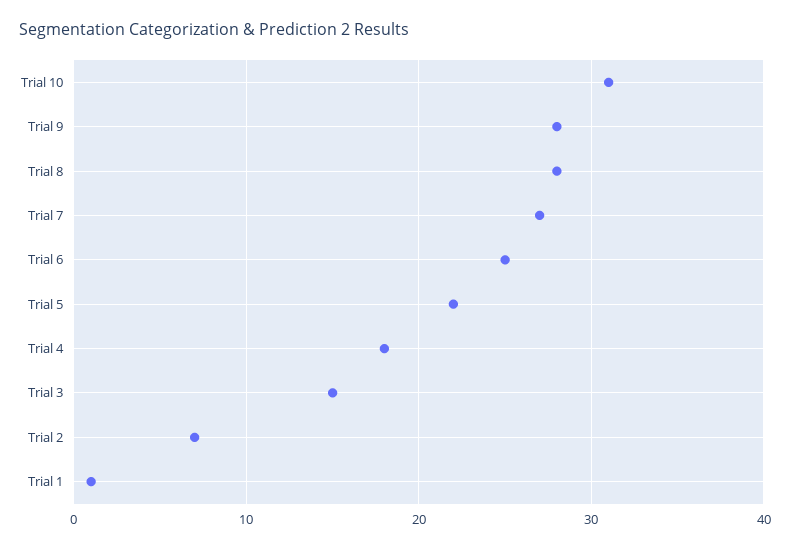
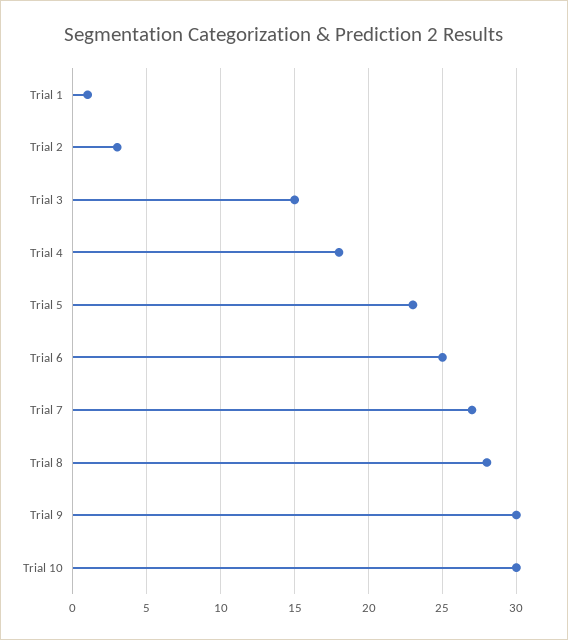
Trial 10: 31 -> 30
Trial 9: 28 -> 30
Trial 5: 22 -> 23
Trial 2: 7 -> 3

